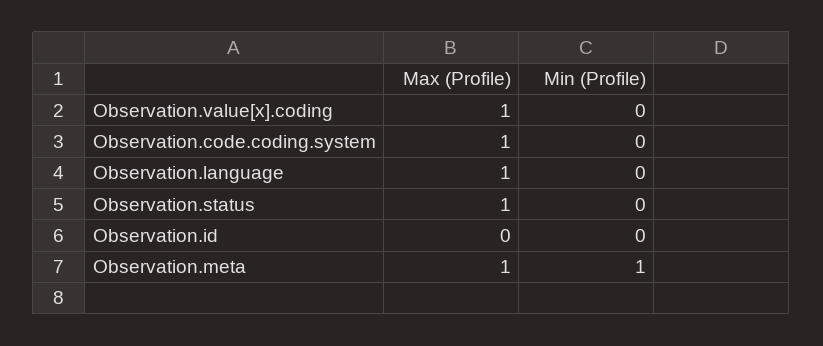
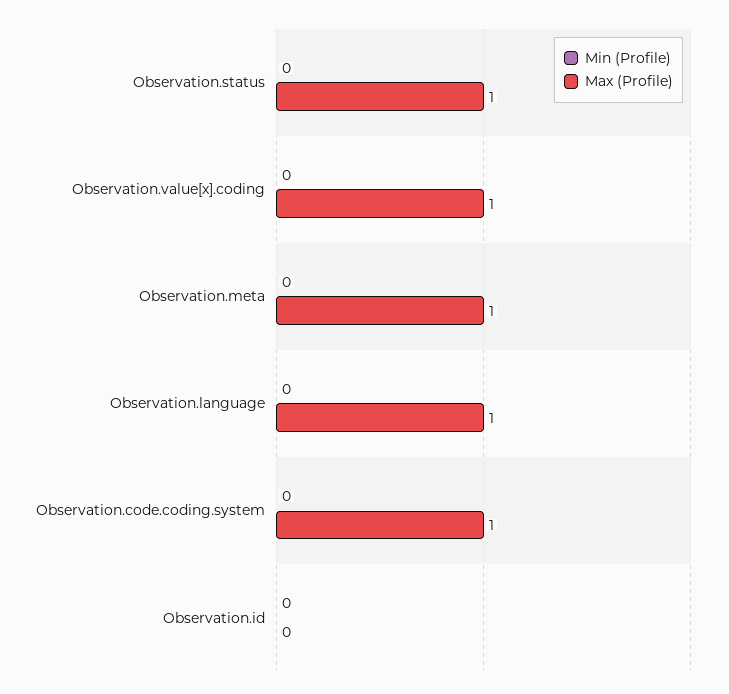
Min (Profile), Observation.meta: 1 -> 0

